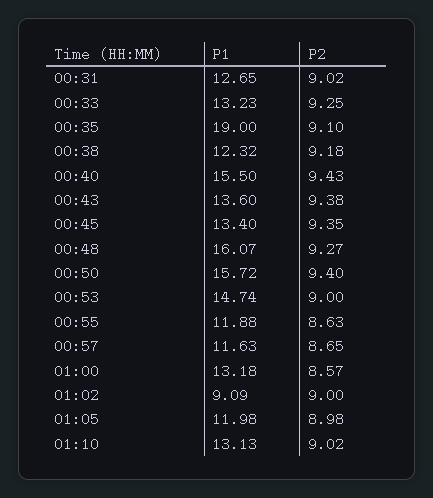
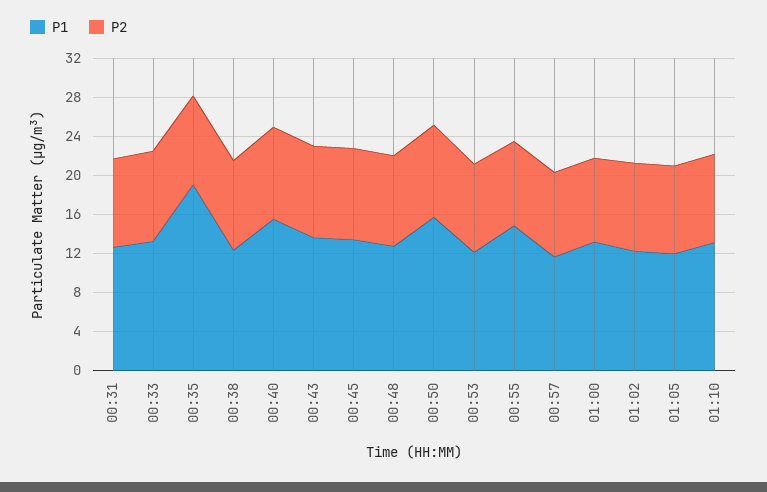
P1, 00:48: 16.07 -> 13
P1, 00:53: 14.74 -> 12
P1, 00:55: 11.88 -> 15
P1, 01:02: 9.09 -> 12

